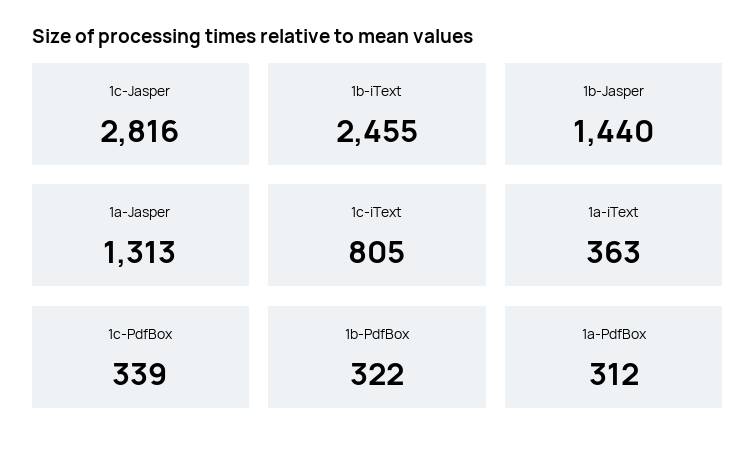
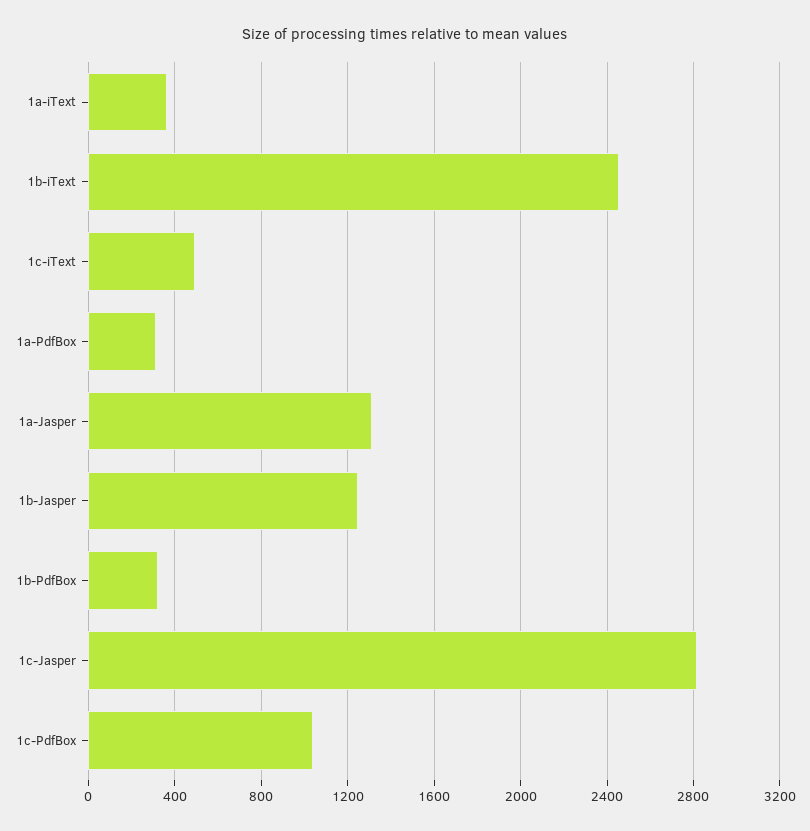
1b-Jasper: 1440 -> 1250
1c-iText: 805 -> 500
1c-PdfBox: 339 -> 1050

